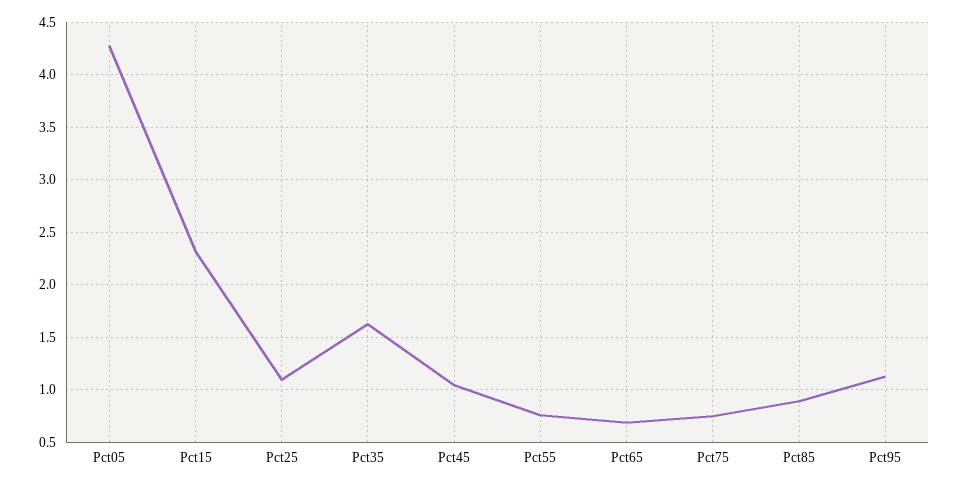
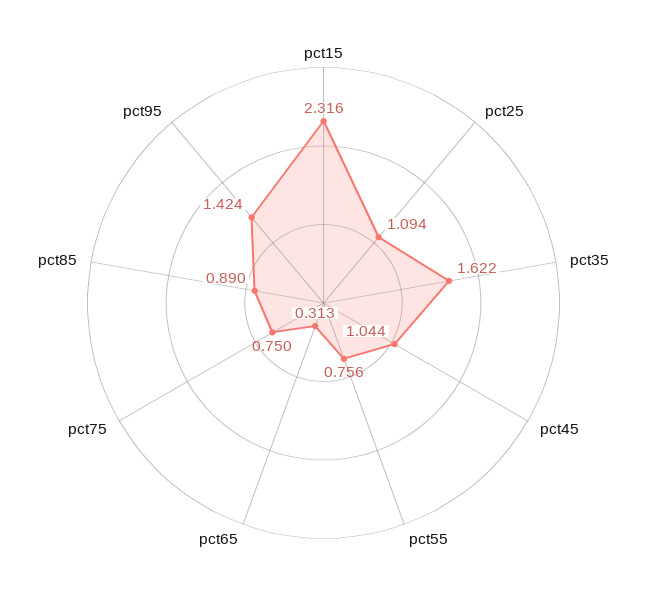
Pct05: 4.3 -> none
Pct65: 0.7 -> 0.313
Pct95: 1.1 -> 1.424

